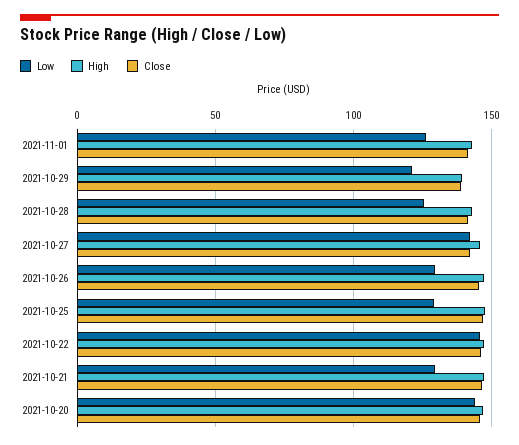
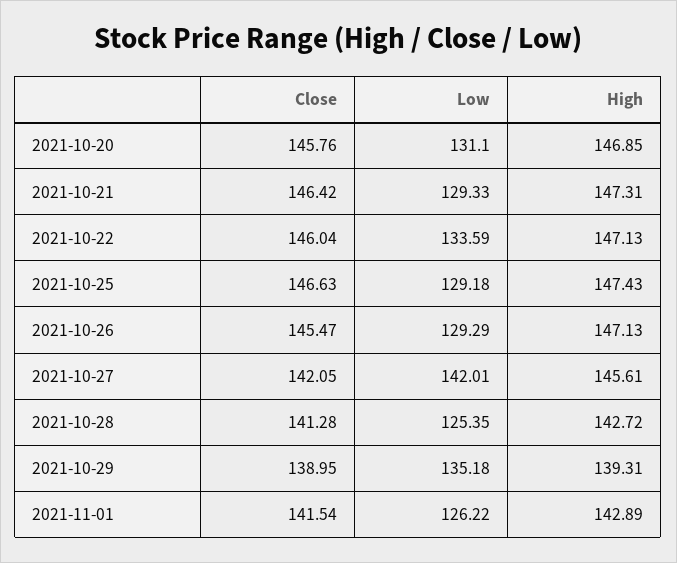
Low, 2021-10-29: 120 -> 135.18
Low, 2021-10-22: 145 -> 133.59
Low, 2021-10-20: 145 -> 131.1

